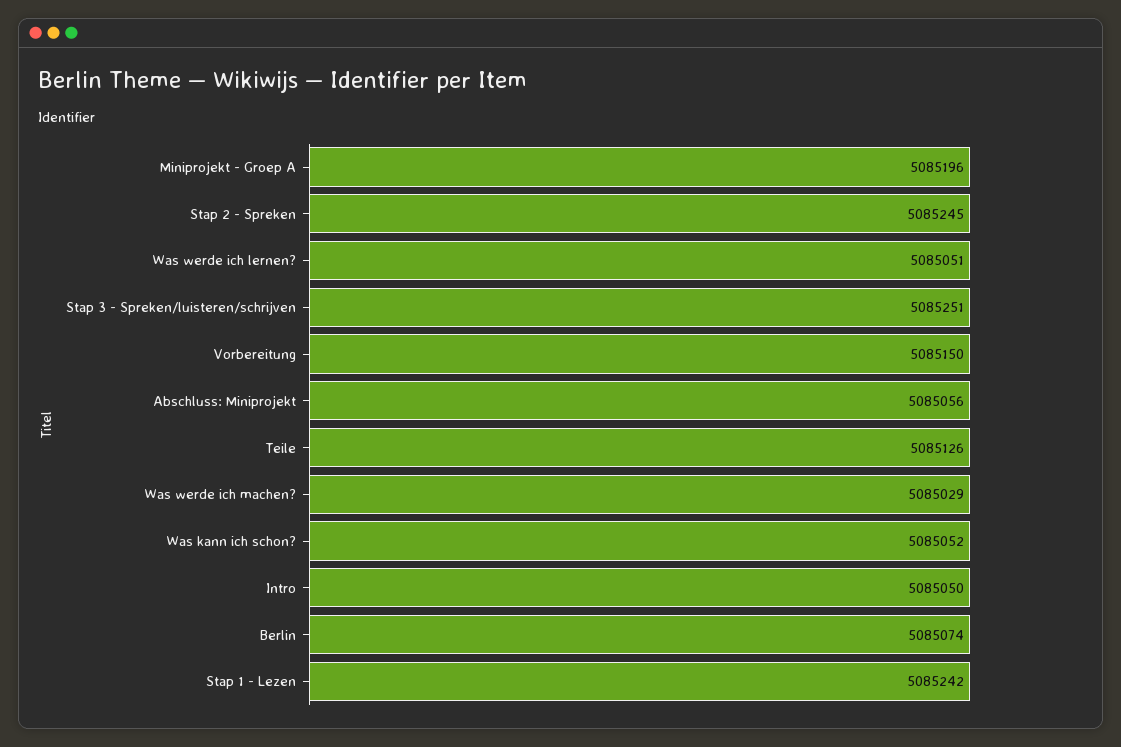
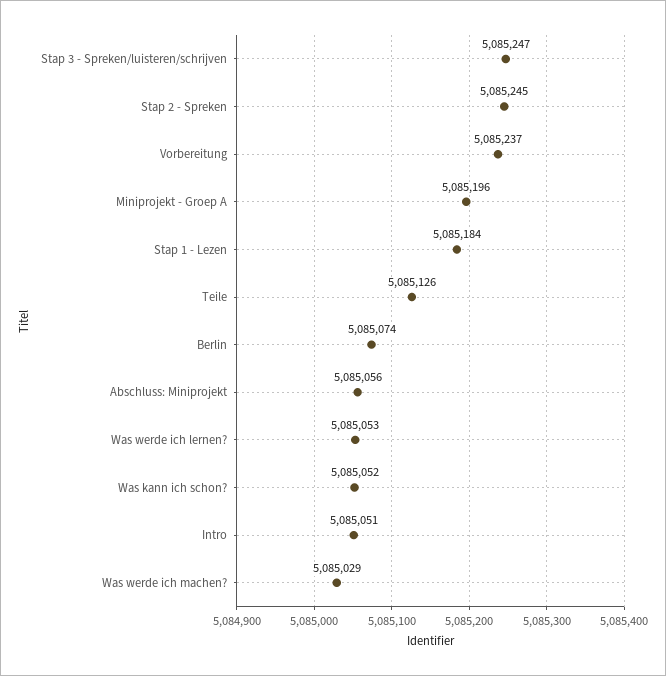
Was werde ich lernen?: 5085051 -> 5085053
Stap 3 - Spreken/luisteren/schrijven: 5085251 -> 5085247
Vorbereitung: 5085150 -> 5085237
Intro: 5085050 -> 5085051
Stap 1 - Lezen: 5085242 -> 5085184

